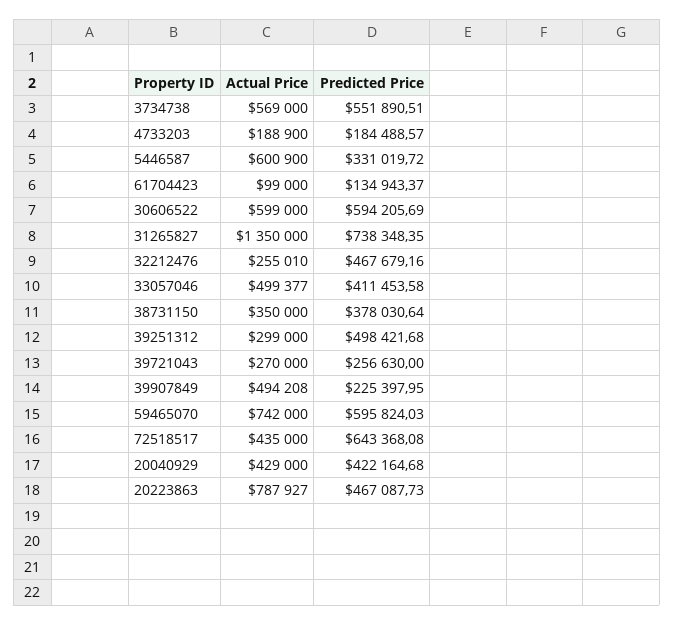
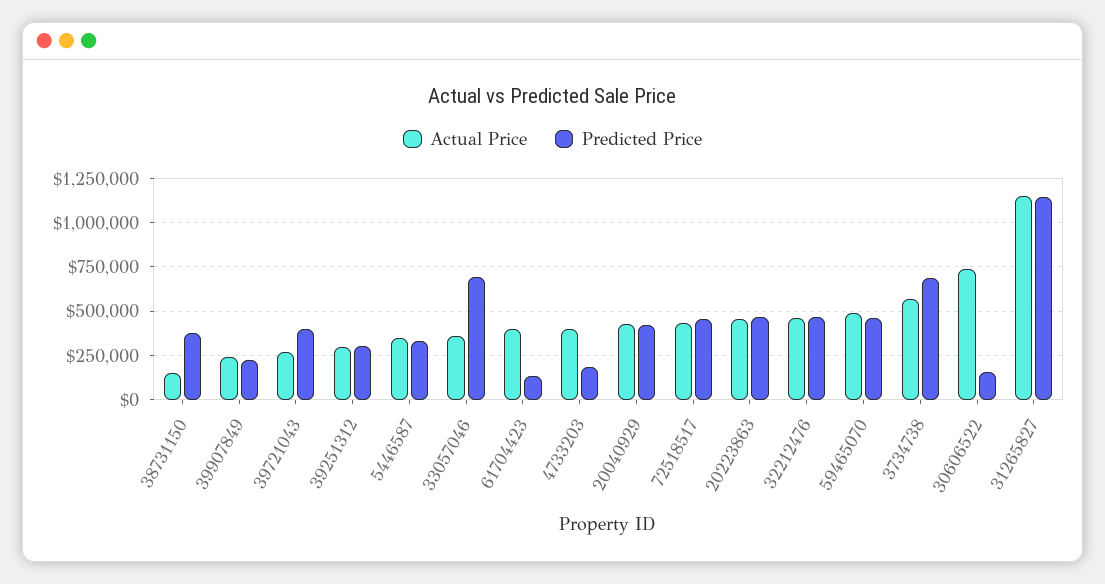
Predicted Price, 3734738: 551890.51 -> 700000
Actual Price, 4733203: 188900 -> 400000
Actual Price, 5446587: 600900 -> 350000
Actual Price, 61704423: 99000 -> 400000
Actual Price, 30606522: 599000 -> 750000
Predicted Price, 30606522: 594205.69 -> 150000
Actual Price, 31265827: 1350000 -> 1150000
Predicted Price, 31265827: 738348.35 -> 1150000
Actual Price, 32212476: 255010 -> 450000
Actual Price, 33057046: 499377 -> 350000
Predicted Price, 33057046: 411453.58 -> 700000
Actual Price, 38731150: 350000 -> 150000
Predicted Price, 39251312: 498421.68 -> 300000
Predicted Price, 39721043: 256630 -> 400000
Actual Price, 39907849: 494208 -> 250000
Actual Price, 59465070: 742000 -> 500000
Predicted Price, 59465070: 595824.03 -> 450000
Predicted Price, 72518517: 643368.08 -> 450000
Actual Price, 20223863: 787927 -> 450000

